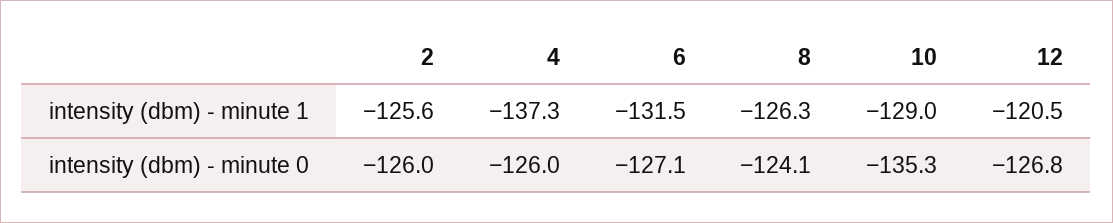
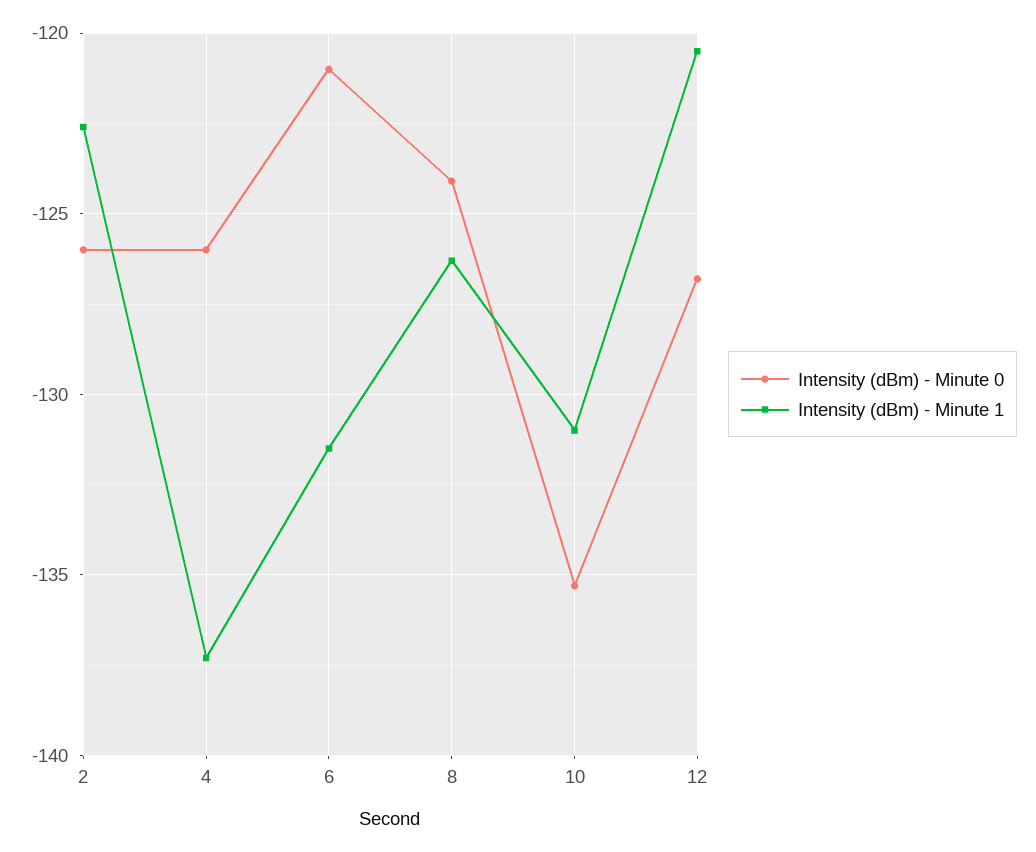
intensity (dbm) - minute 1, 2: -125.6 -> -122.5
intensity (dbm) - minute 1, 10: -129 -> -131
intensity (dbm) - minute 0, 6: -127.1 -> -121

